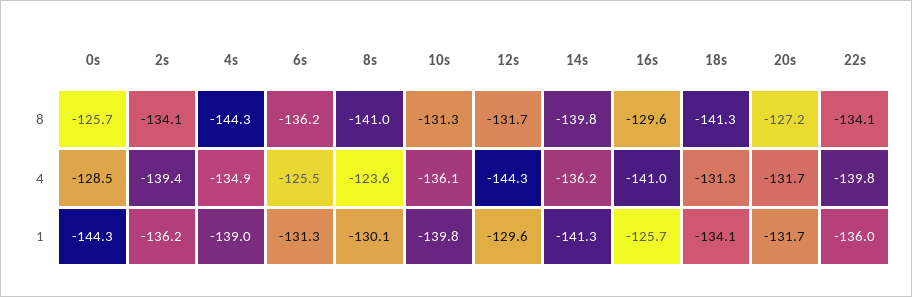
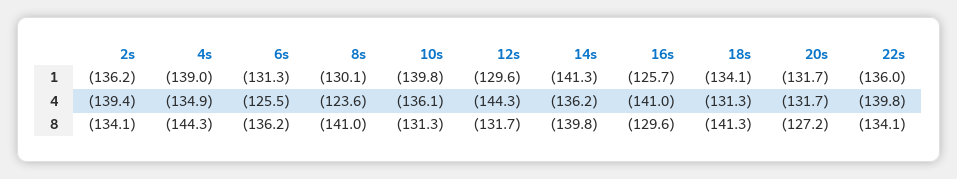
0s, 8: -125.7 -> none
0s, 4: -128.5 -> none
0s, 1: -144.3 -> none

